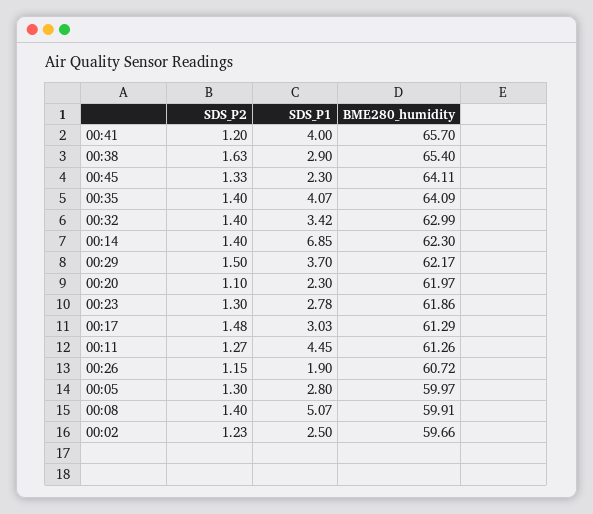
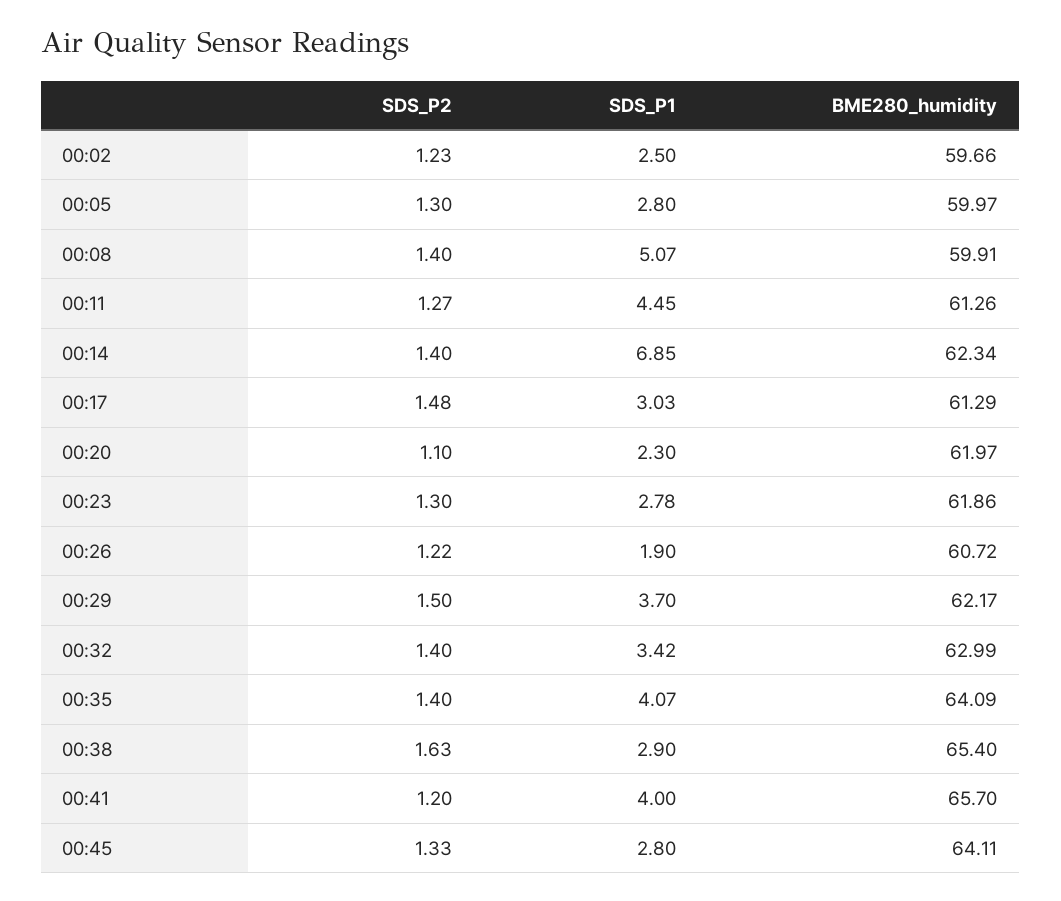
SDS_P1, 00:45: 2.3 -> 2.8
BME280_humidity, 00:14: 62.3 -> 62.34
SDS_P2, 00:26: 1.15 -> 1.22

